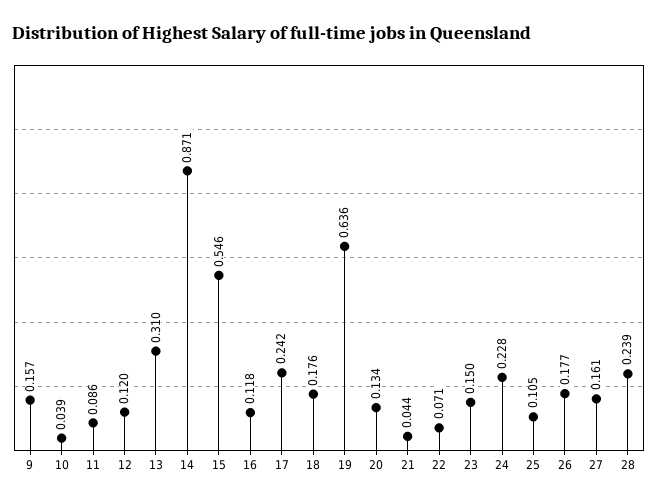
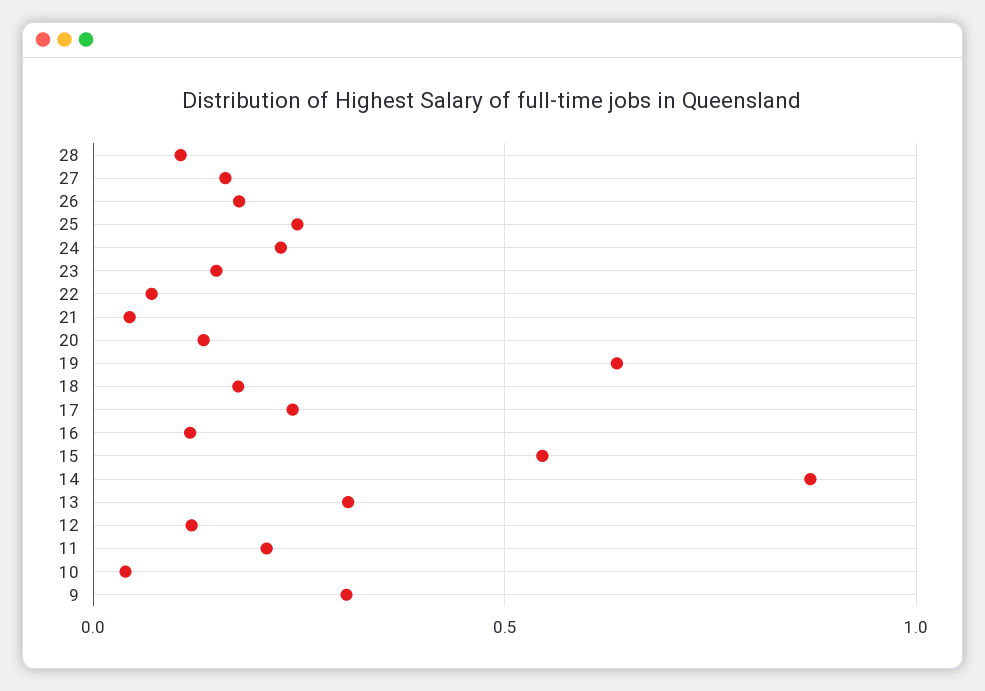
9: 0.157 -> 0.3
11: 0.086 -> 0.2
25: 0.105 -> 0.25
28: 0.239 -> 0.1

